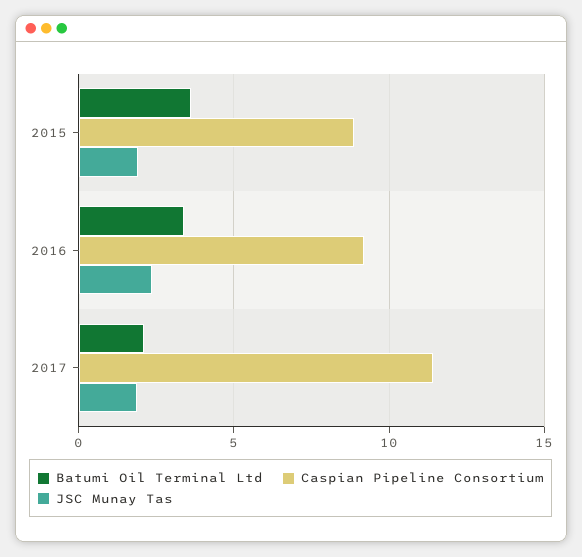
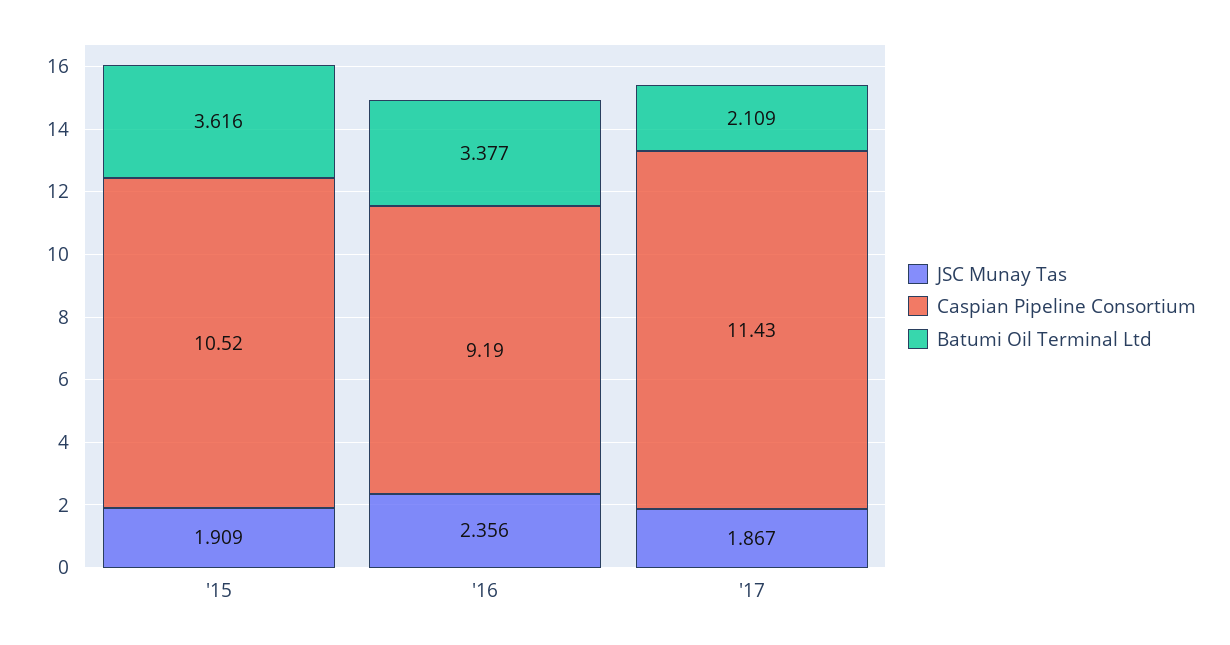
Caspian Pipeline Consortium, 2015: 9 -> 10.52

